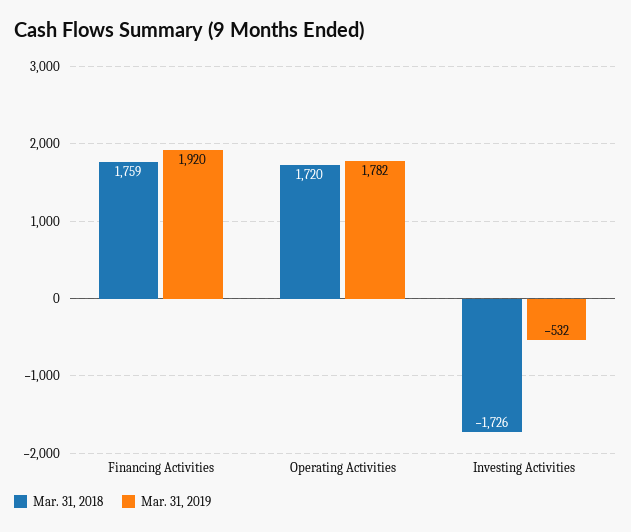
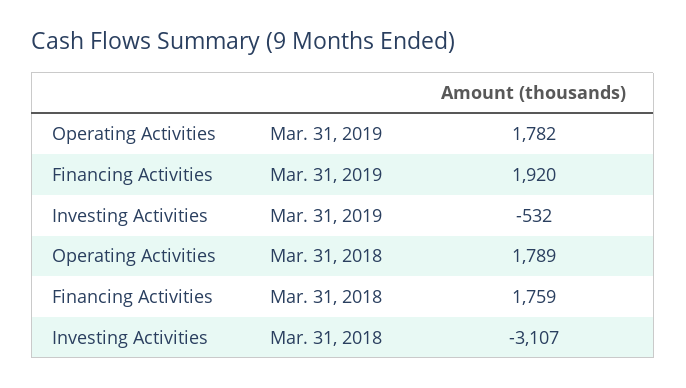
Mar. 31, 2018, Operating Activities: 1720 -> 1789
Mar. 31, 2018, Investing Activities: -1726 -> -3107

